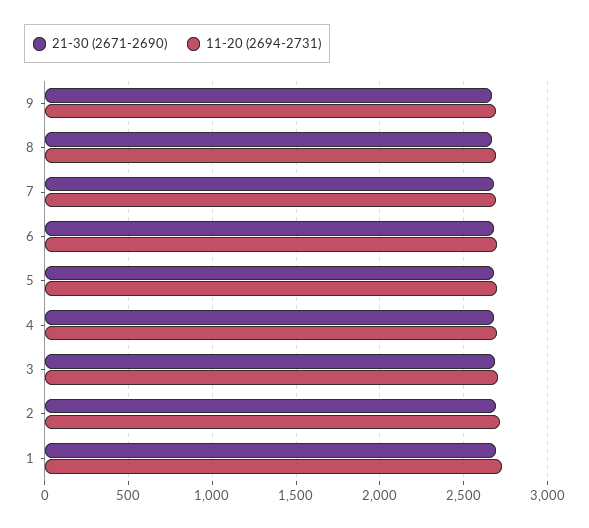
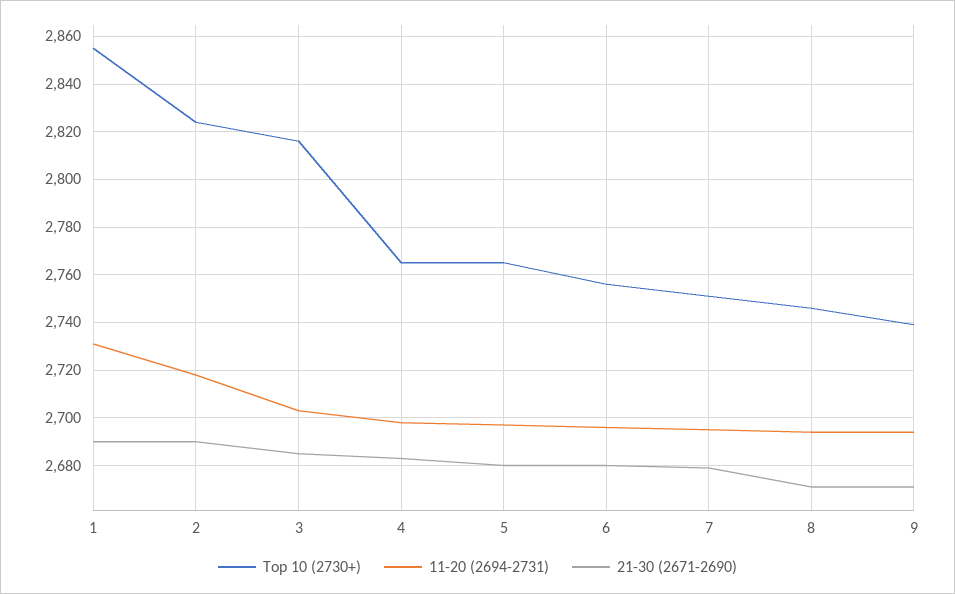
Top 10 (2730+), 1: none -> 2855
Top 10 (2730+), 2: none -> 2825
Top 10 (2730+), 3: none -> 2815
Top 10 (2730+), 4: none -> 2765
Top 10 (2730+), 5: none -> 2765
Top 10 (2730+), 6: none -> 2755
Top 10 (2730+), 7: none -> 2750
Top 10 (2730+), 8: none -> 2745
Top 10 (2730+), 9: none -> 2740

